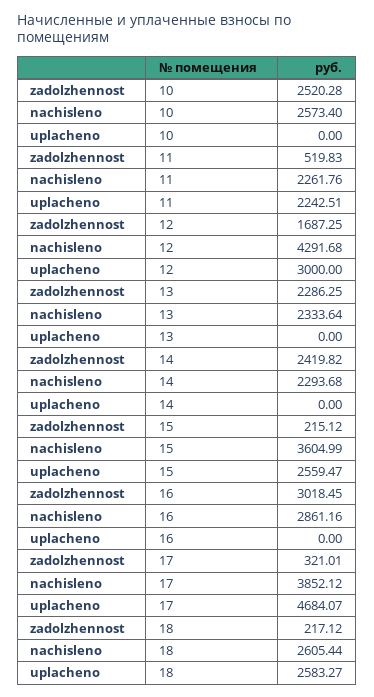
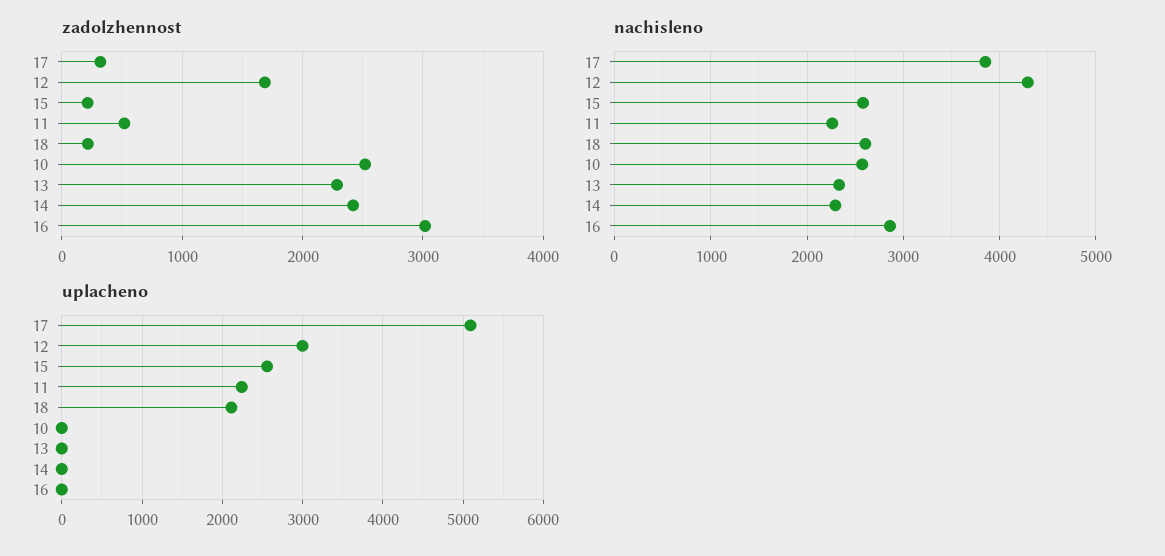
nachisleno, 15: 3604.99 -> 2600
uplacheno, 17: 4684.07 -> 5100
uplacheno, 18: 2583.27 -> 2100

